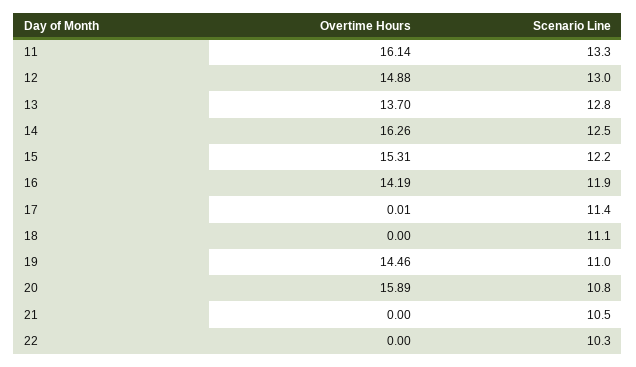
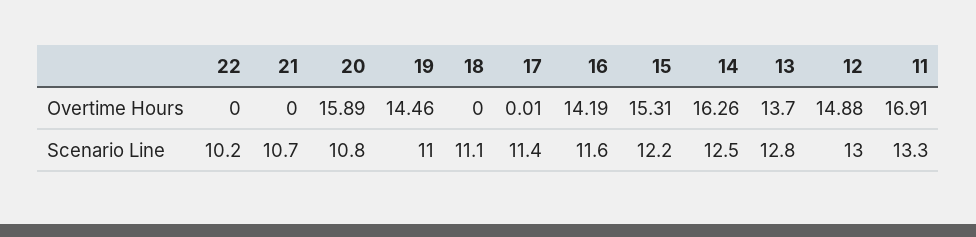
Overtime Hours, 11: 16.14 -> 16.91
Scenario Line, 16: 11.9 -> 11.6
Scenario Line, 21: 10.5 -> 10.7
Scenario Line, 22: 10.3 -> 10.2

